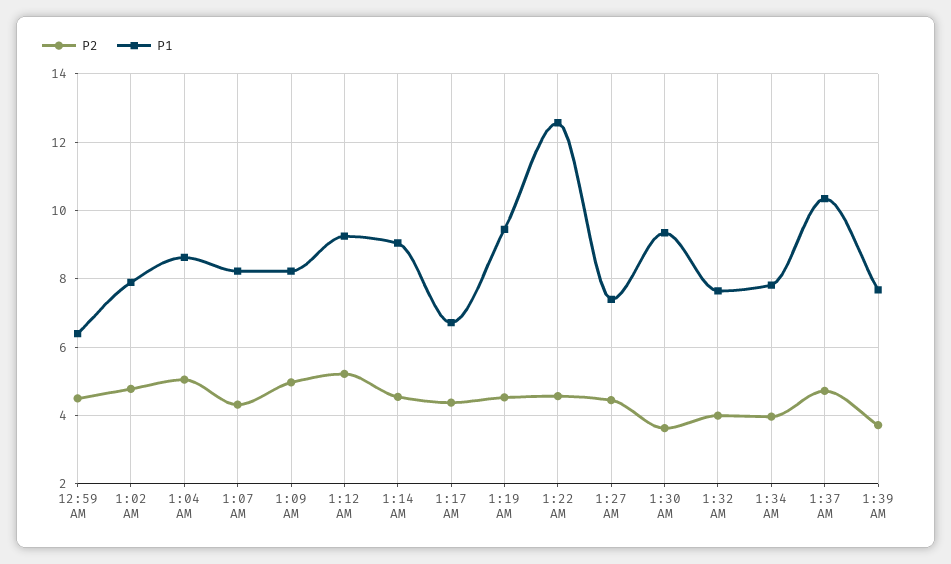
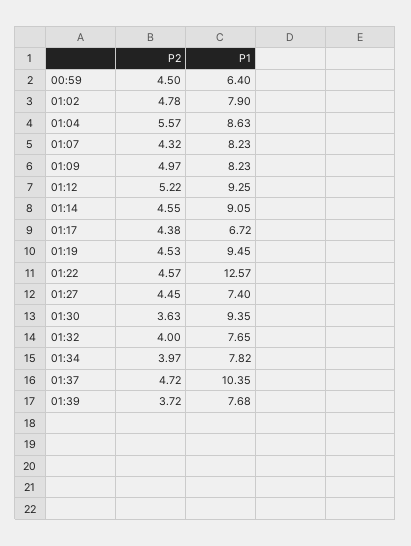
P2, 1:04 AM: 5 -> 5.57

